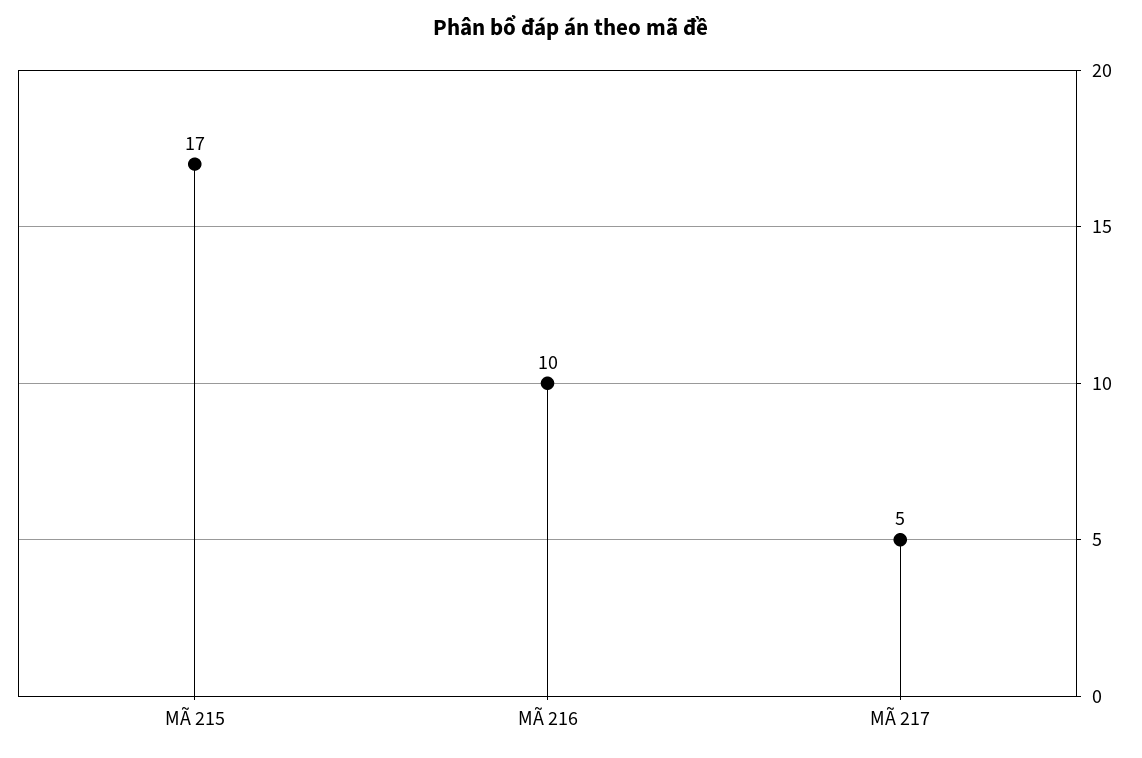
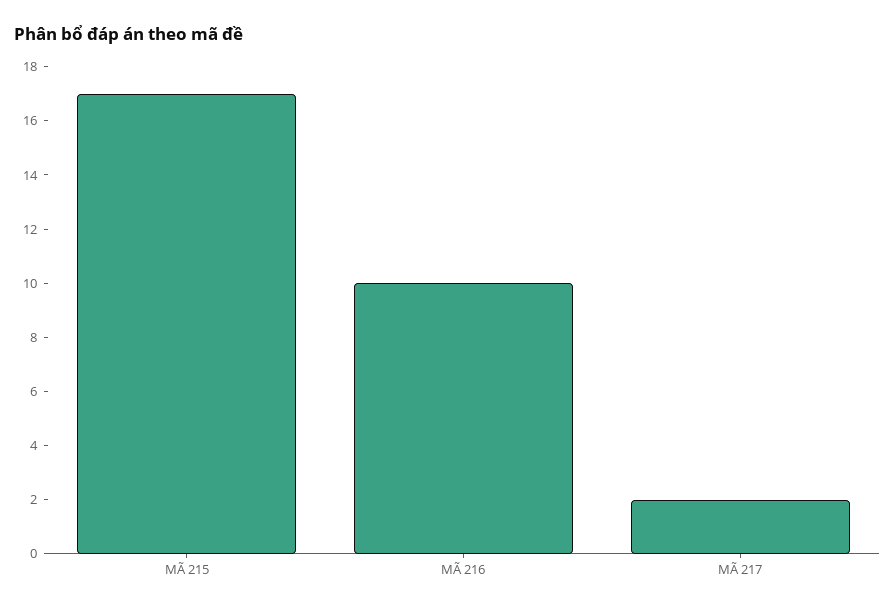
MÃ 217: 5 -> 2

